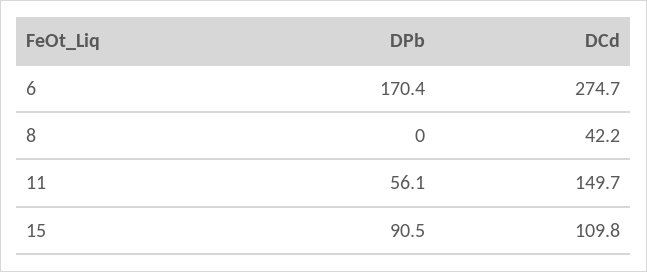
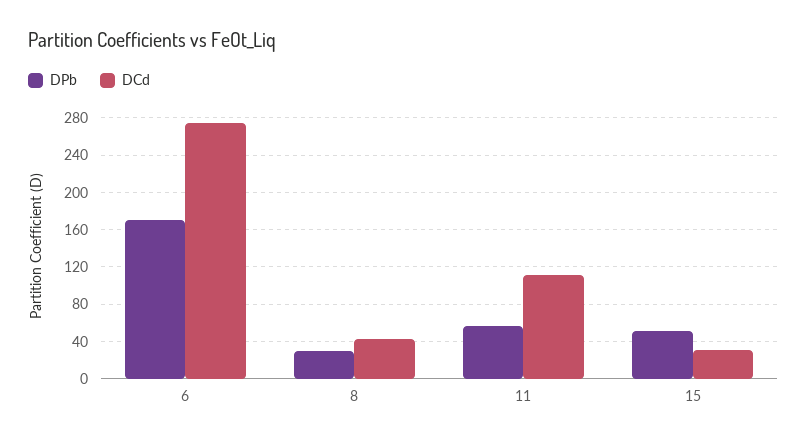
DPb, 8: 0 -> 30
DCd, 11: 149.7 -> 110
DPb, 15: 90.5 -> 50
DCd, 15: 109.8 -> 30

